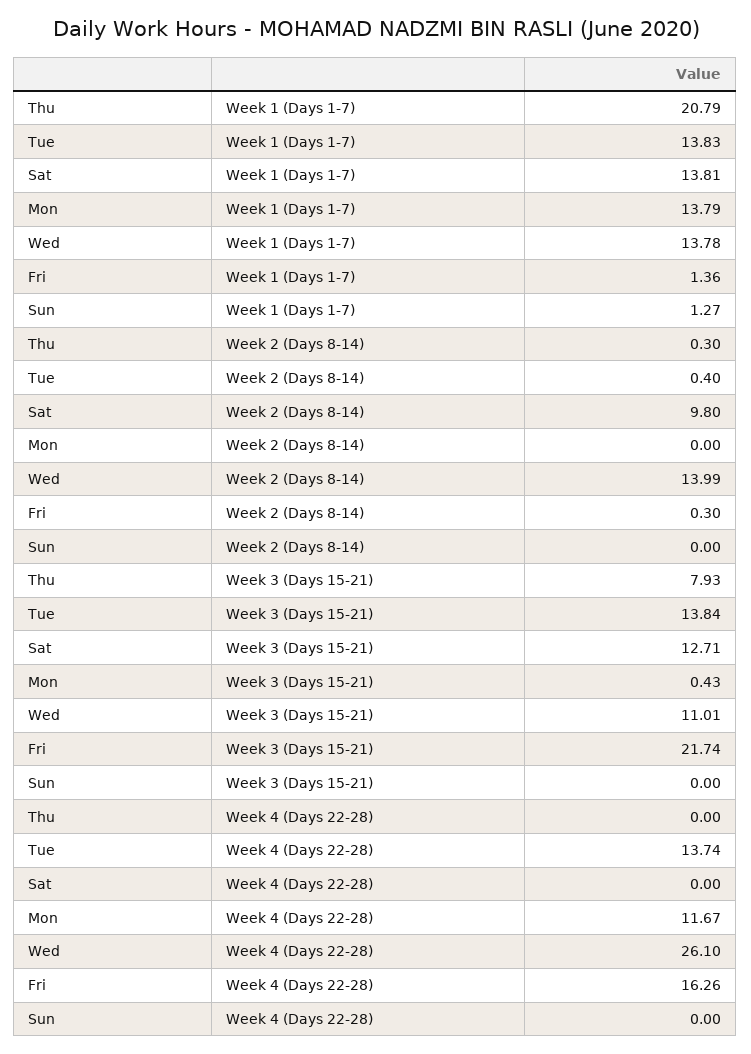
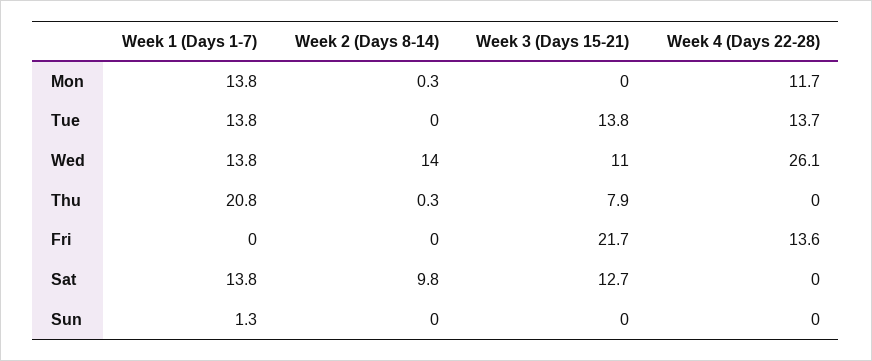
Fri, Week 1 (Days 1-7): 1.36 -> 0
Tue, Week 2 (Days 8-14): 0.4 -> 0
Mon, Week 2 (Days 8-14): 0 -> 0.3
Fri, Week 2 (Days 8-14): 0.3 -> 0
Mon, Week 3 (Days 15-21): 0.43 -> 0
Fri, Week 4 (Days 22-28): 16.26 -> 13.6

